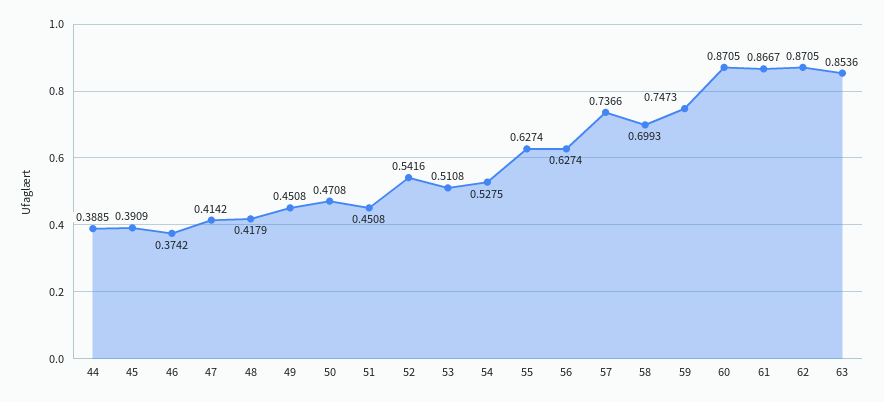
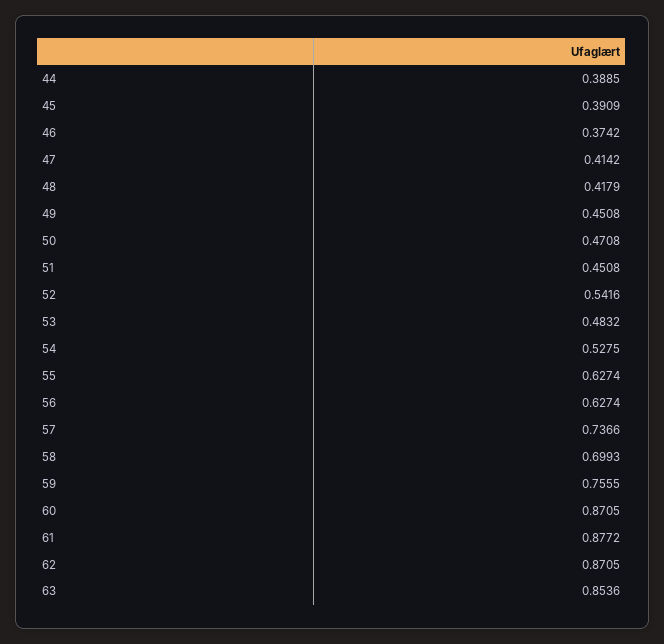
53: 0.5108 -> 0.4832
59: 0.7473 -> 0.7555
61: 0.8667 -> 0.8772

